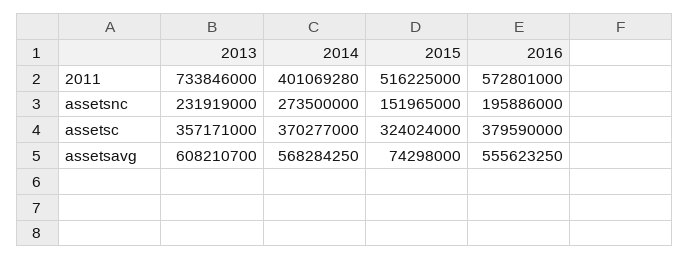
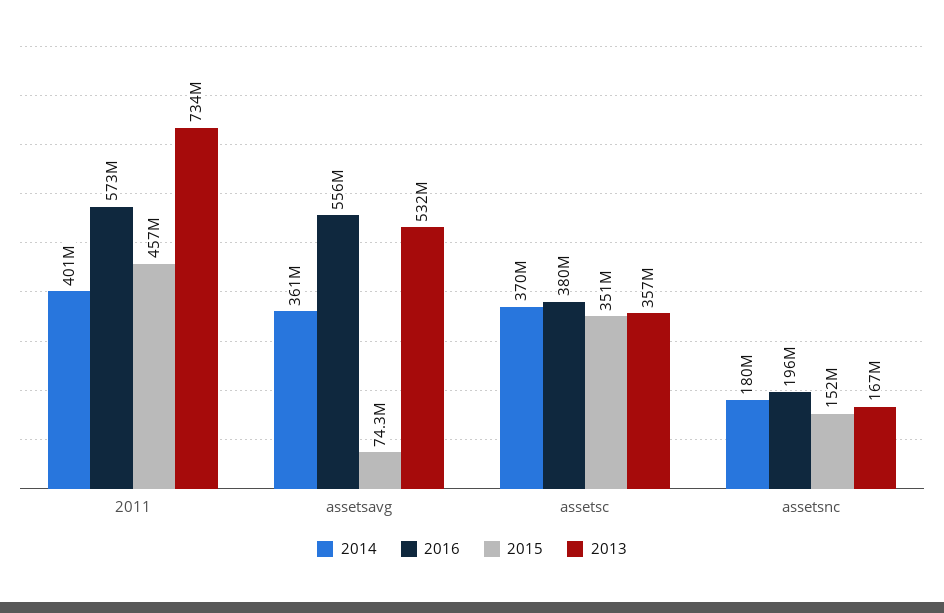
2015, 2011: 516225000 -> 457000000
2013, assetsnc: 231919000 -> 167000000
2014, assetsnc: 273500000 -> 180000000
2015, assetsc: 324024000 -> 351000000
2013, assetsavg: 608210700 -> 532000000
2014, assetsavg: 568284250 -> 361000000

